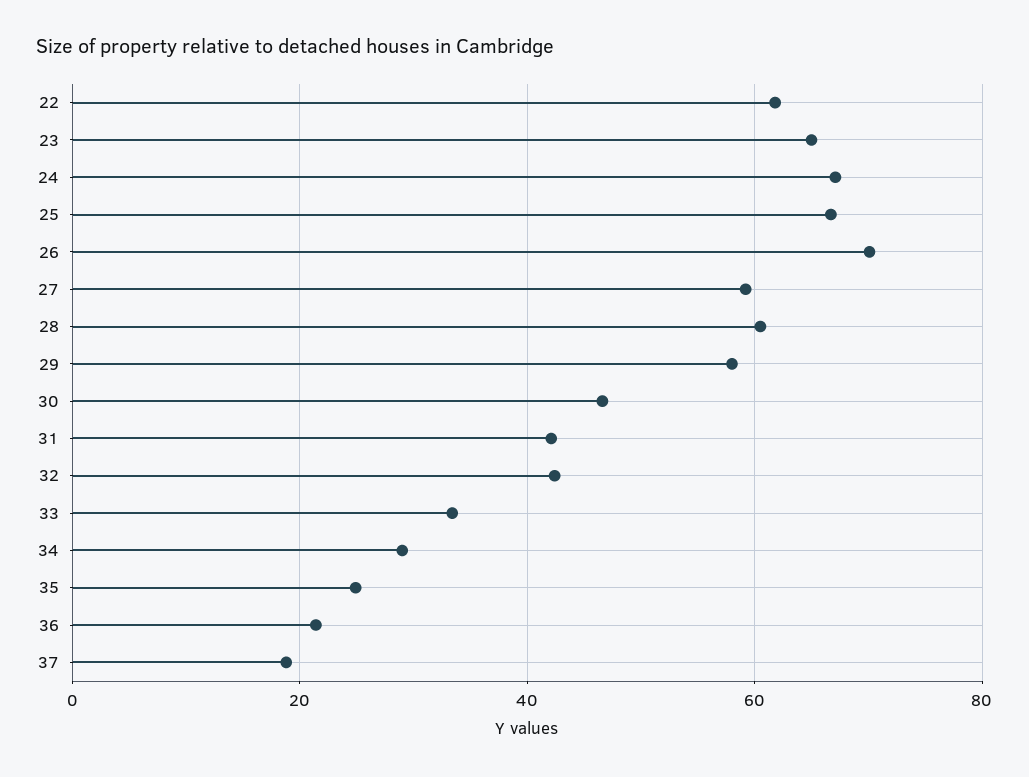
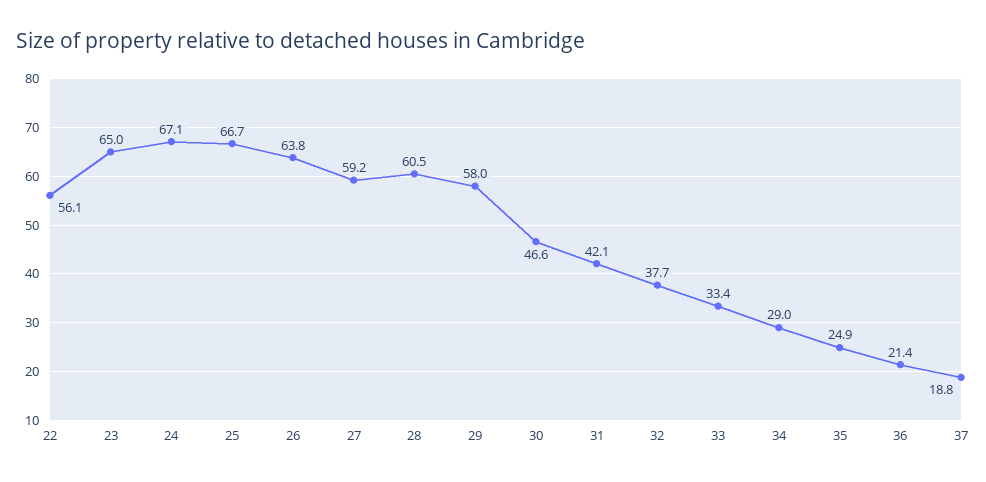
22: 62 -> 56.1
26: 70 -> 63.8
32: 42 -> 37.7

